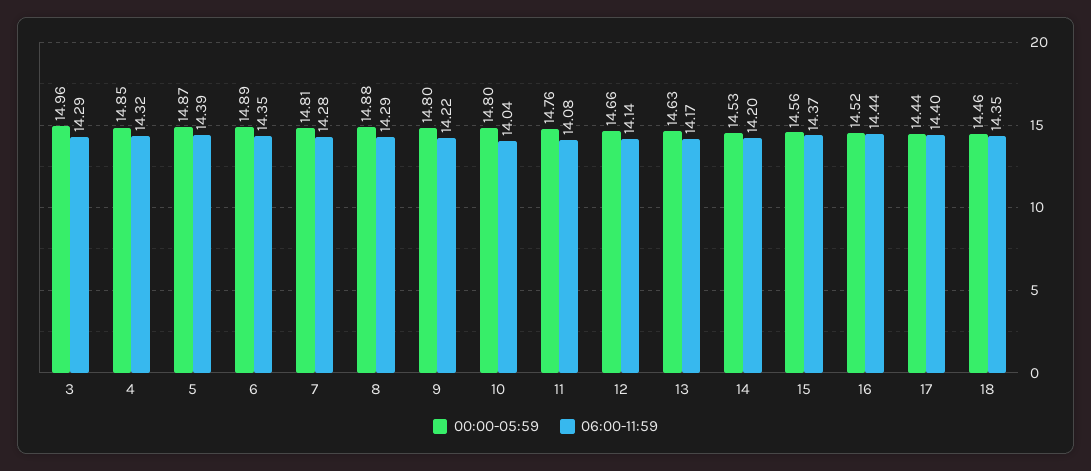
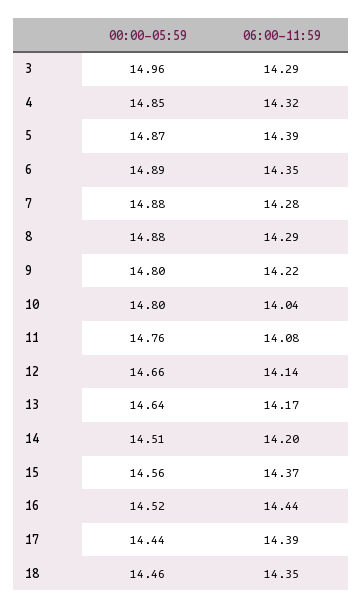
00:00-05:59, 7: 14.81 -> 14.88
00:00-05:59, 13: 14.63 -> 14.64
00:00-05:59, 14: 14.53 -> 14.51
06:00-11:59, 17: 14.4 -> 14.39

